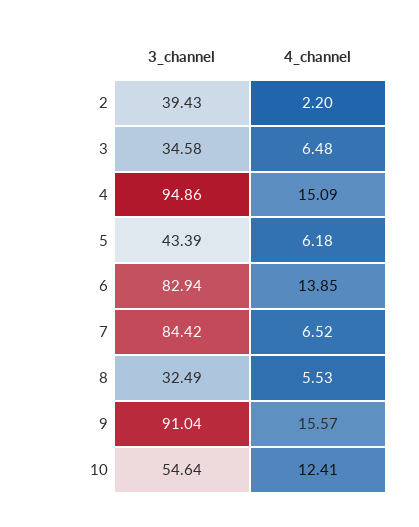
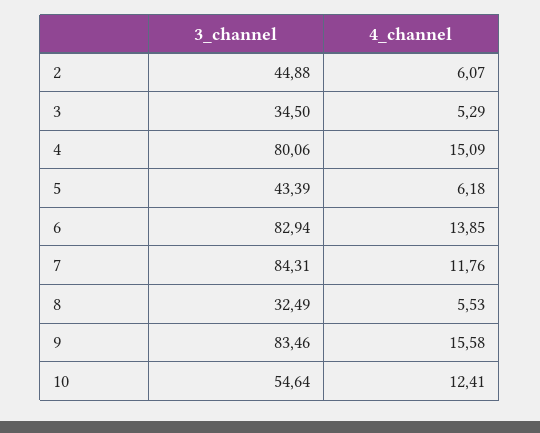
3_channel, 2: 39.43 -> 44.88
4_channel, 2: 2.2 -> 6.07
3_channel, 3: 34.58 -> 34.5
4_channel, 3: 6.48 -> 5.29
3_channel, 4: 94.86 -> 80.06
3_channel, 7: 84.42 -> 84.31
4_channel, 7: 6.52 -> 11.76
3_channel, 9: 91.04 -> 83.46
4_channel, 9: 15.57 -> 15.58

